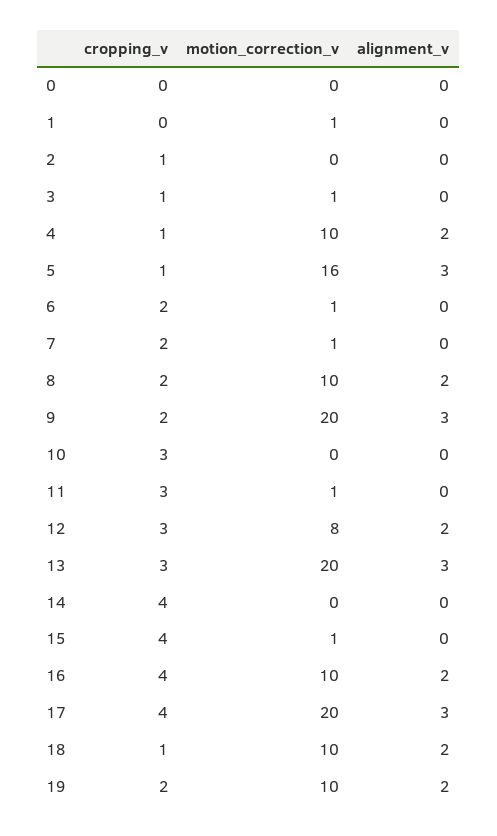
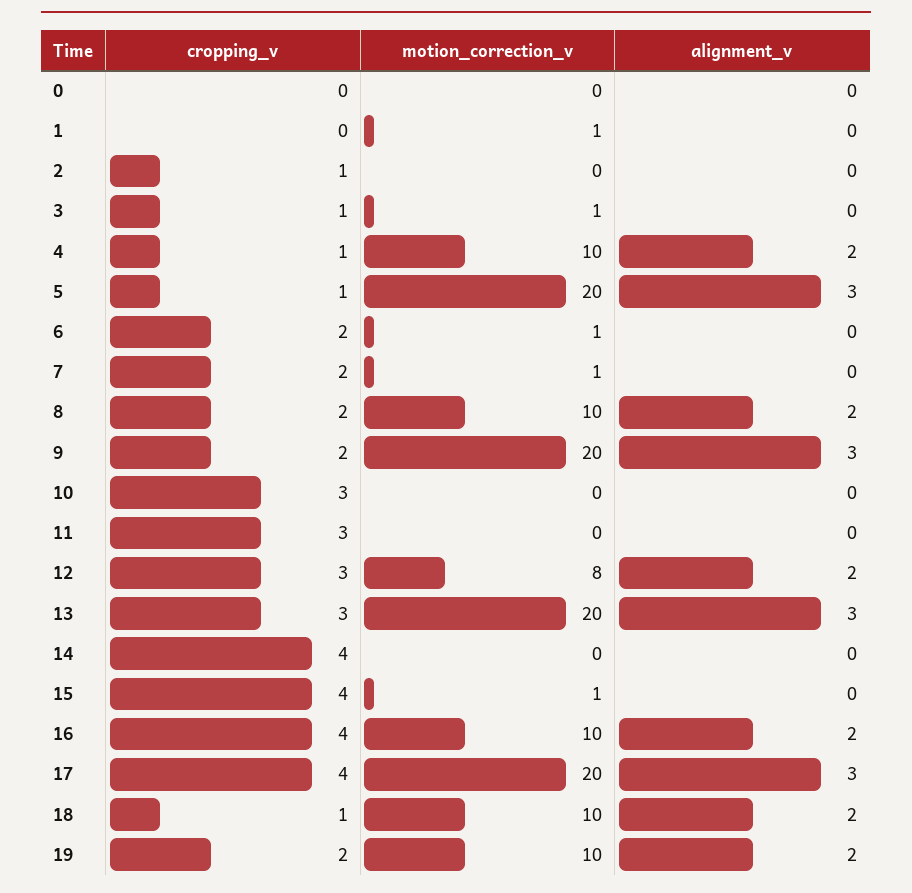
motion_correction_v, 5: 16 -> 20
motion_correction_v, 11: 1 -> 0

